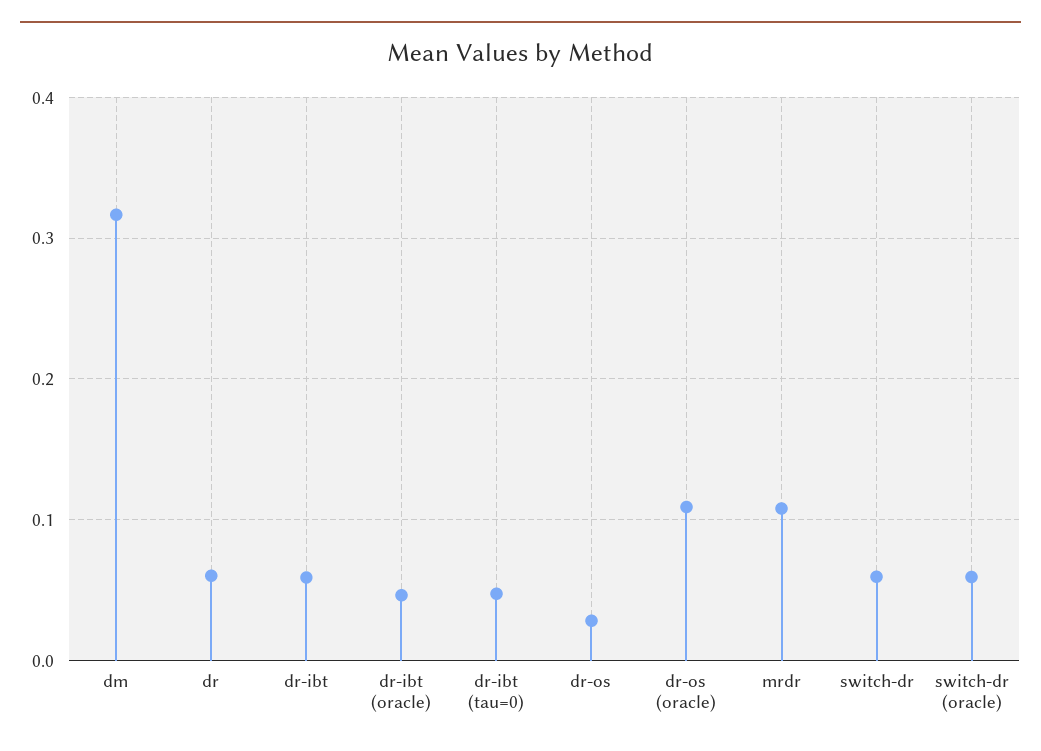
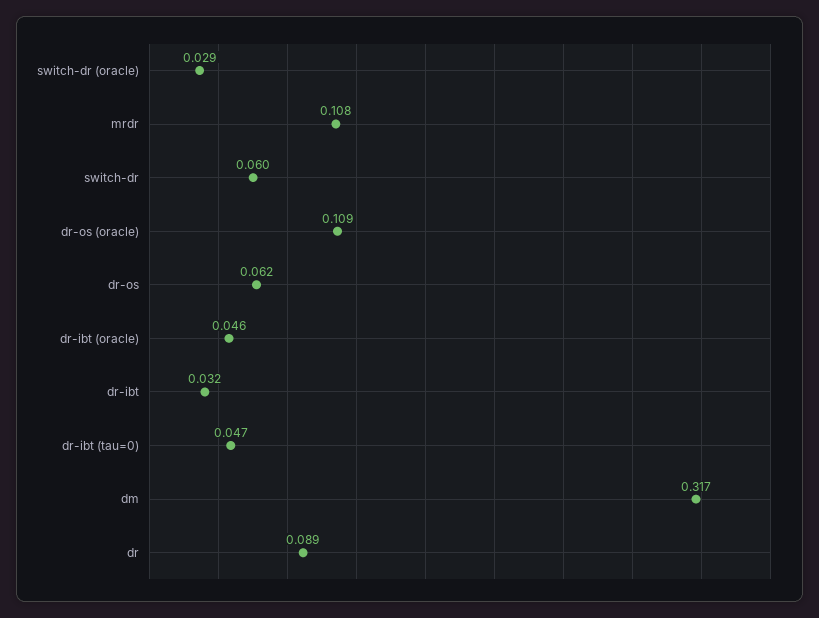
dr: 0.06 -> 0.089
dr-ibt: 0.06 -> 0.032
dr-os: 0.03 -> 0.062
switch-dr (oracle): 0.06 -> 0.029

